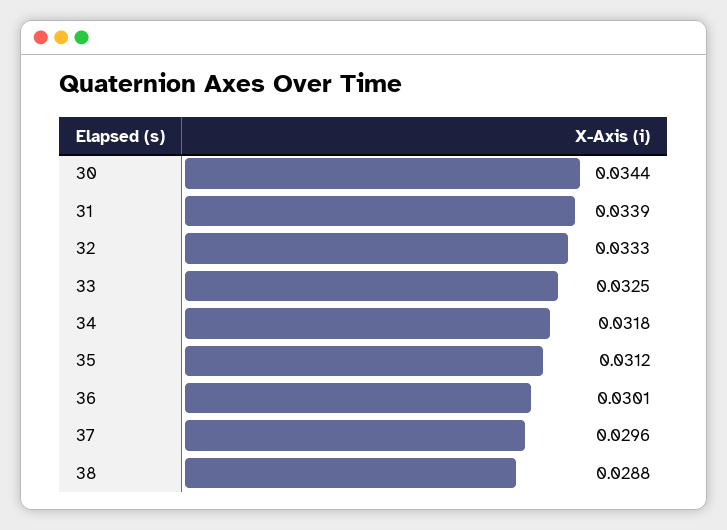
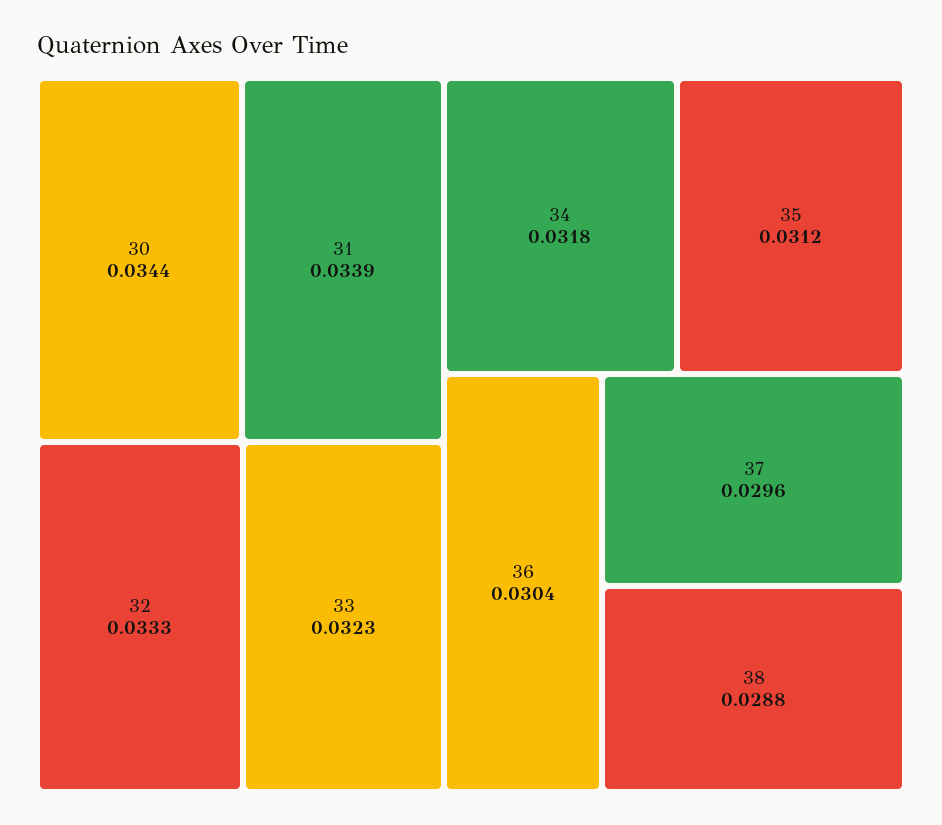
33: 0.0325 -> 0.0323
36: 0.0301 -> 0.0304

